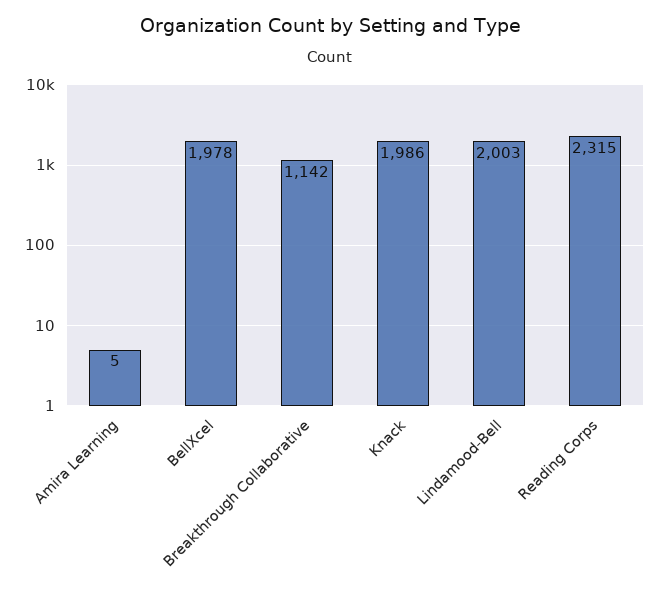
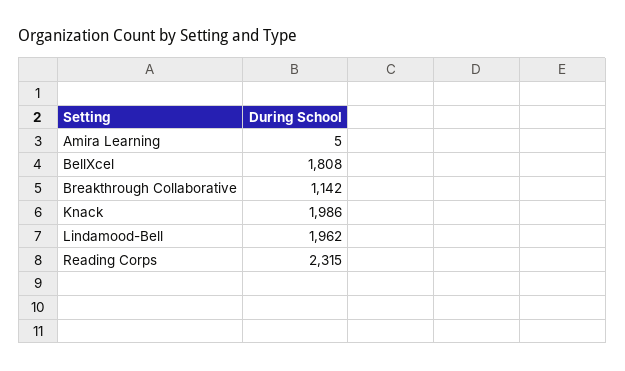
BellXcel: 1978 -> 1808
Lindamood-Bell: 2003 -> 1962

